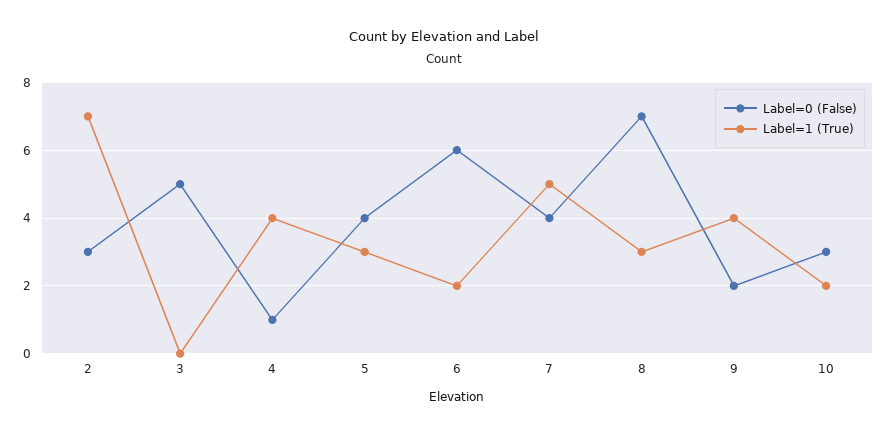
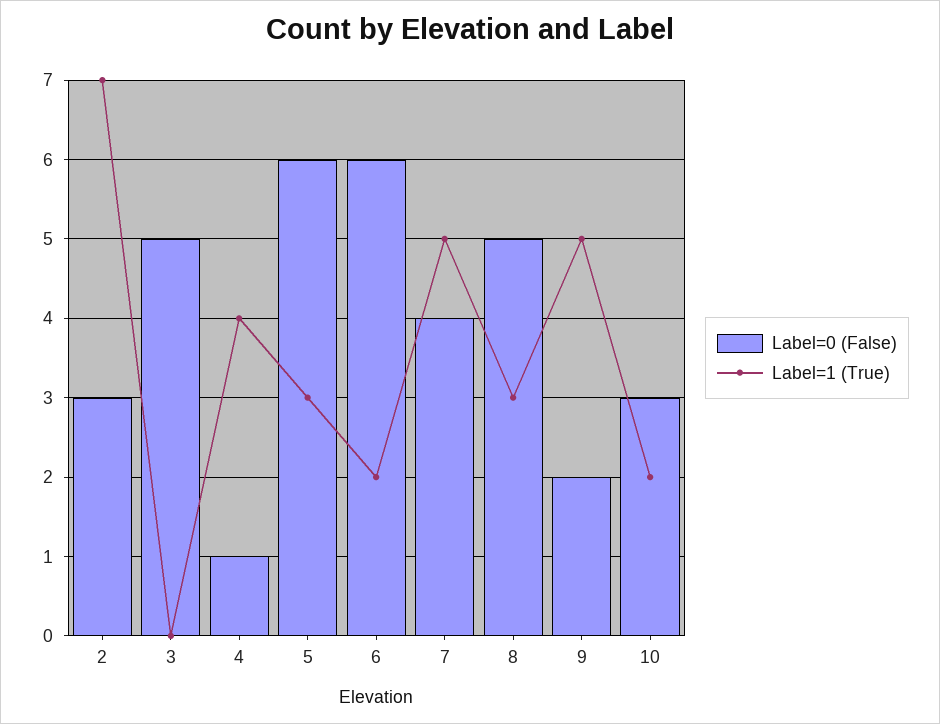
Label=0 (False), 5: 4 -> 6
Label=0 (False), 8: 7 -> 5
Label=1 (True), 9: 4 -> 5

